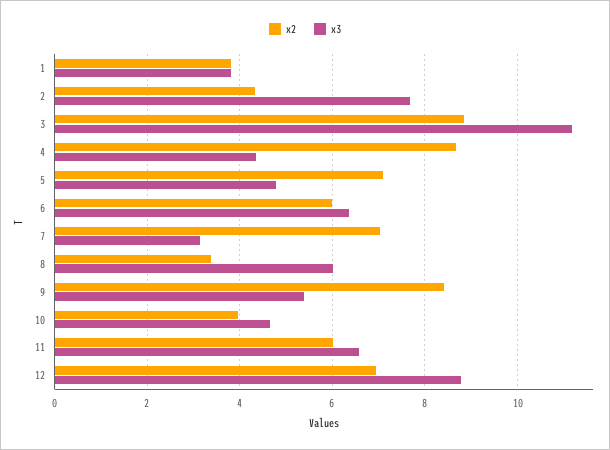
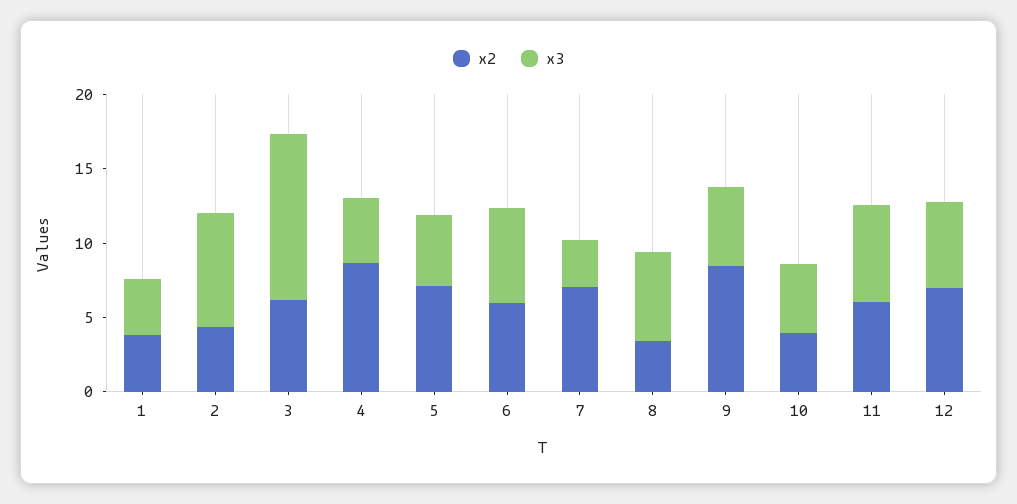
x2, 3: 8.8 -> 6
x3, 12: 8.8 -> 6

